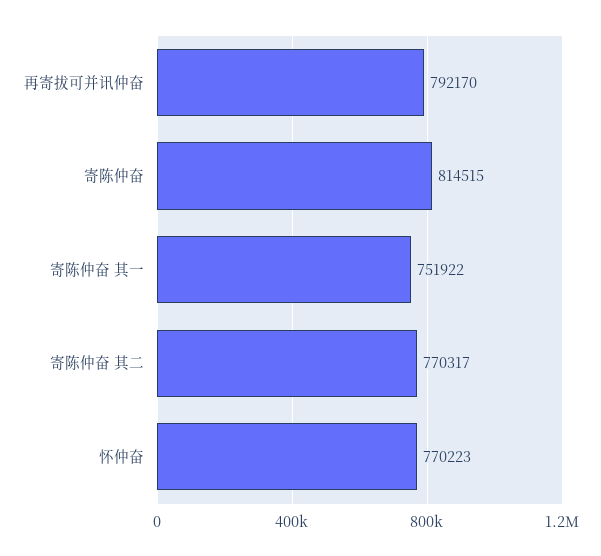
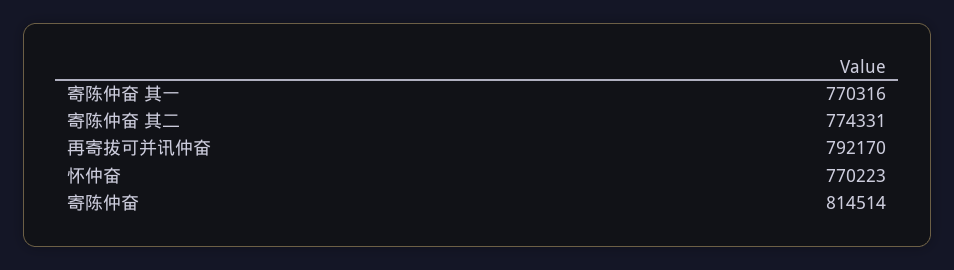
寄陈仲奋: 814515 -> 814514
寄陈仲奋 其一: 751922 -> 770316
寄陈仲奋 其二: 770317 -> 774331

